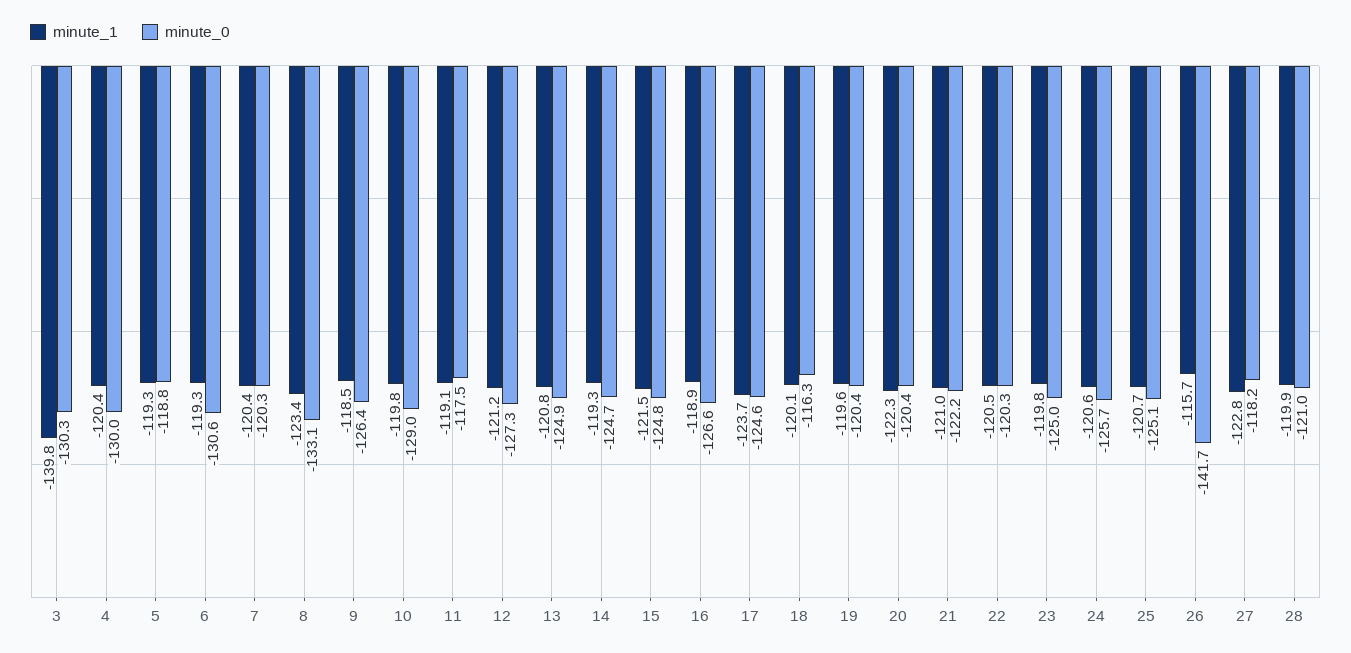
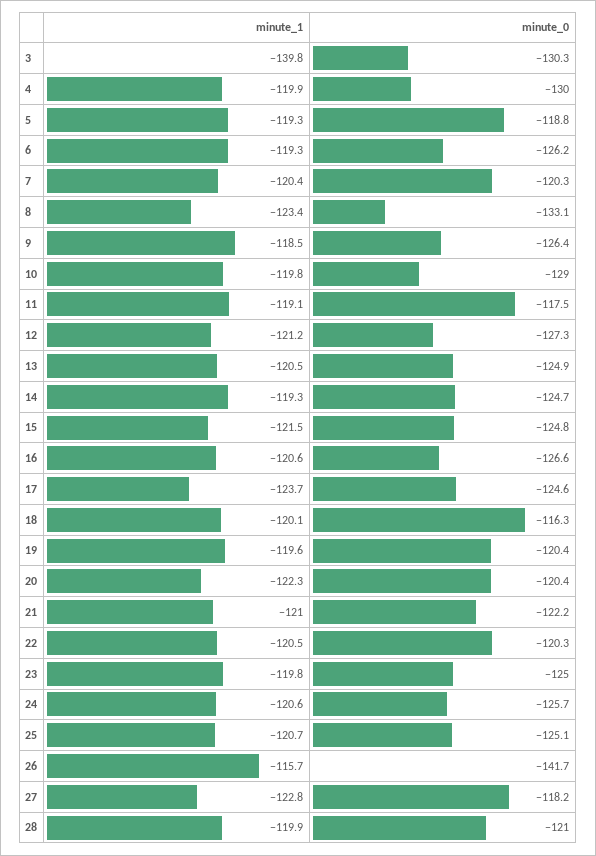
minute_1, 4: -120.4 -> -119.9
minute_0, 6: -130.6 -> -126.2
minute_1, 13: -120.8 -> -120.5
minute_1, 16: -118.9 -> -120.6

